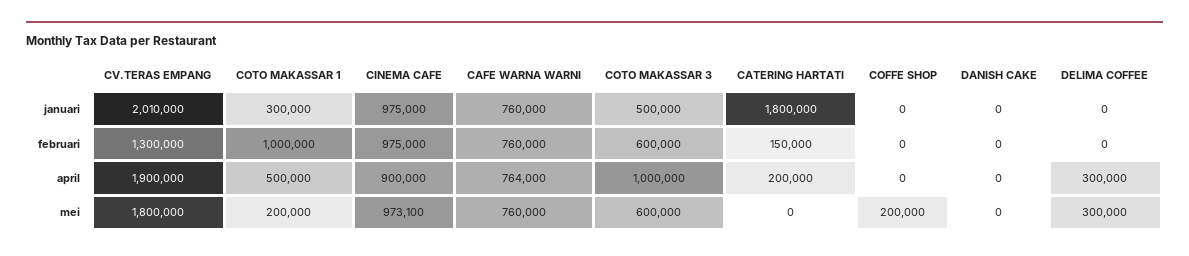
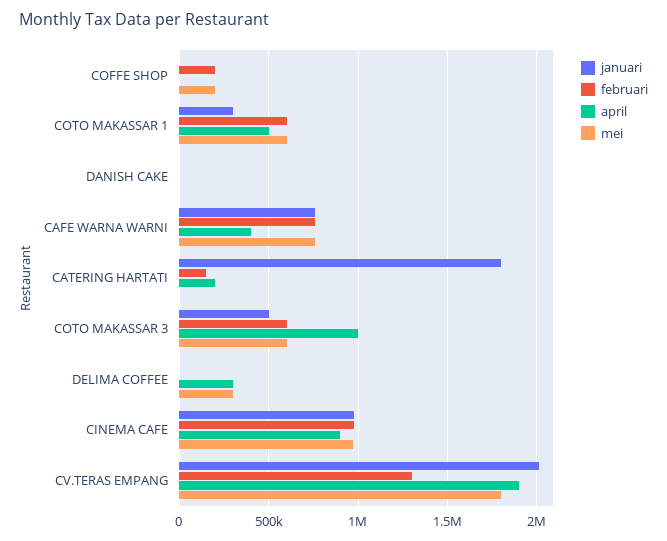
februari, COTO MAKASSAR 1: 1000000 -> 600000
februari, COFFE SHOP: 0 -> 200000
april, CAFE WARNA WARNI: 764000 -> 400000
mei, COTO MAKASSAR 1: 200000 -> 600000

